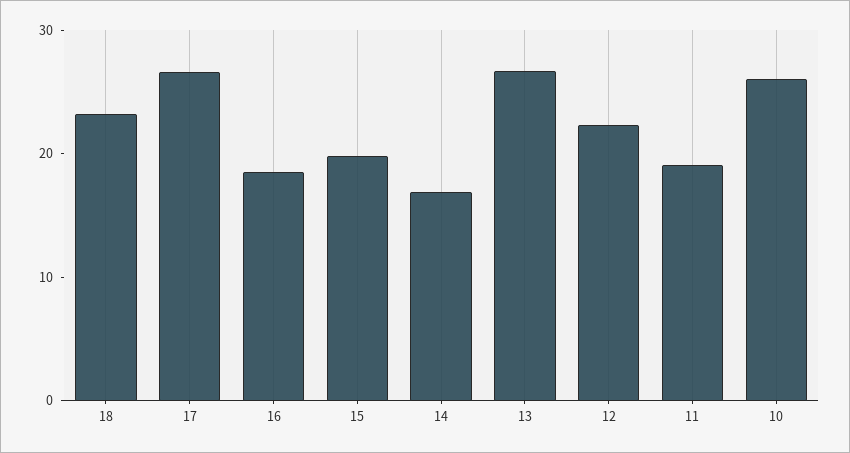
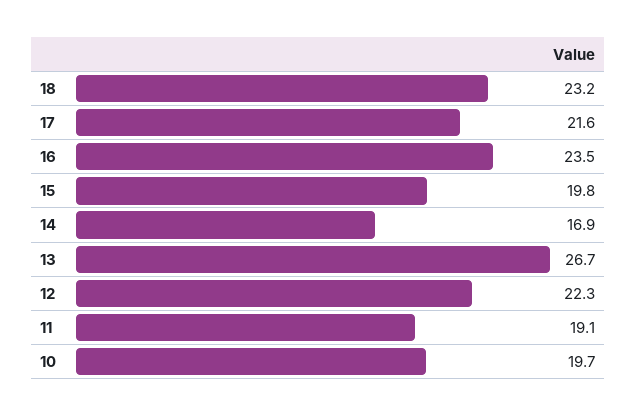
17: 26 -> 21.6
16: 18 -> 23.5
10: 26 -> 19.7

